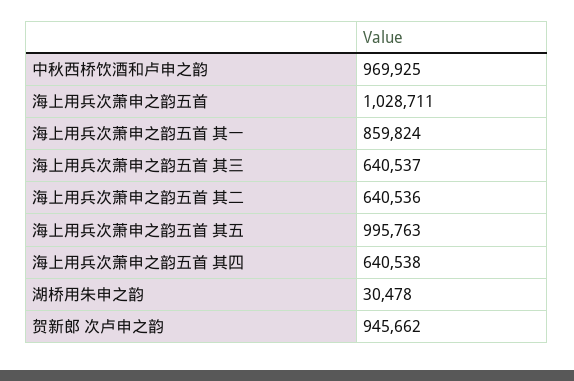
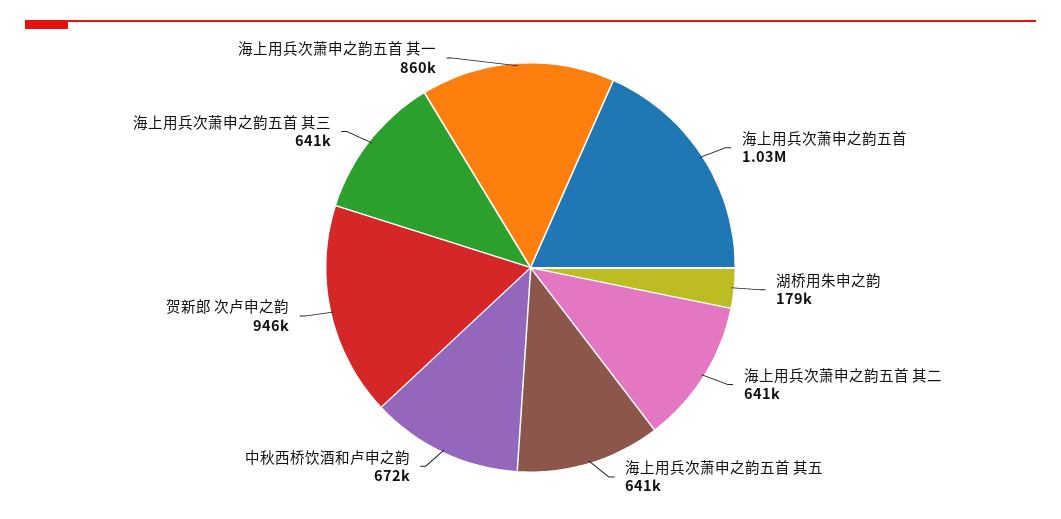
中秋西桥饮酒和卢申之韵: 969925 -> 672000
海上用兵次萧申之韵五首 其五: 995763 -> 641000
海上用兵次萧申之韵五首 其四: 640538 -> none
湖桥用朱申之韵: 30478 -> 179000

